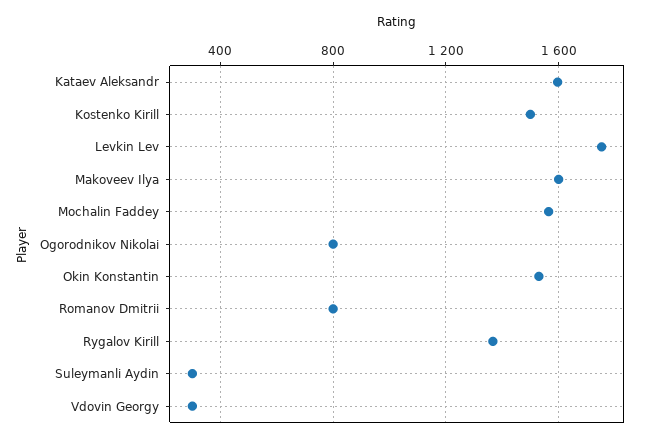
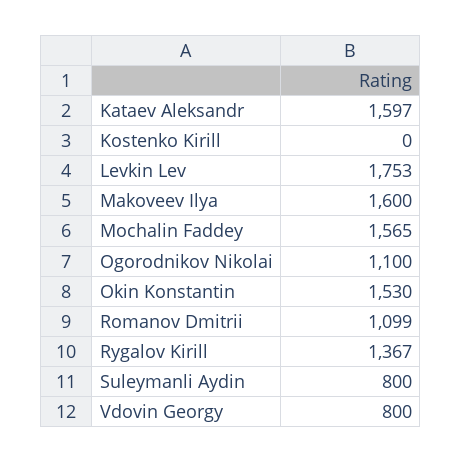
Kostenko Kirill: 1500 -> 0
Ogorodnikov Nikolai: 800 -> 1100
Romanov Dmitrii: 800 -> 1099
Suleymanli Aydin: 300 -> 800
Vdovin Georgy: 300 -> 800

